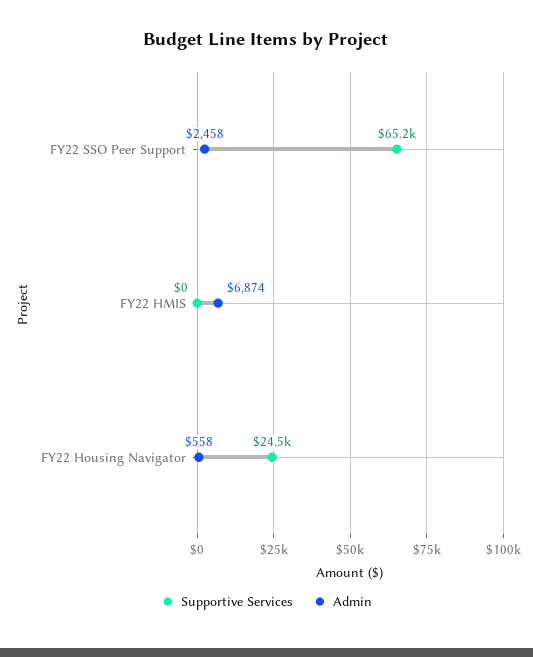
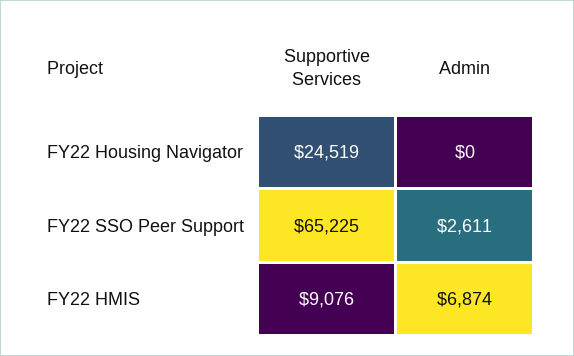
Admin, FY22 SSO Peer Support: 2458 -> 2611
Supportive Services, FY22 HMIS: 0 -> 9076
Admin, FY22 Housing Navigator: 558 -> 0

